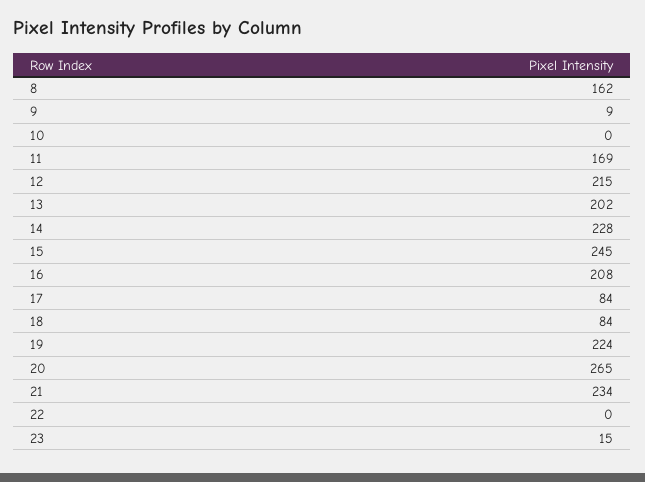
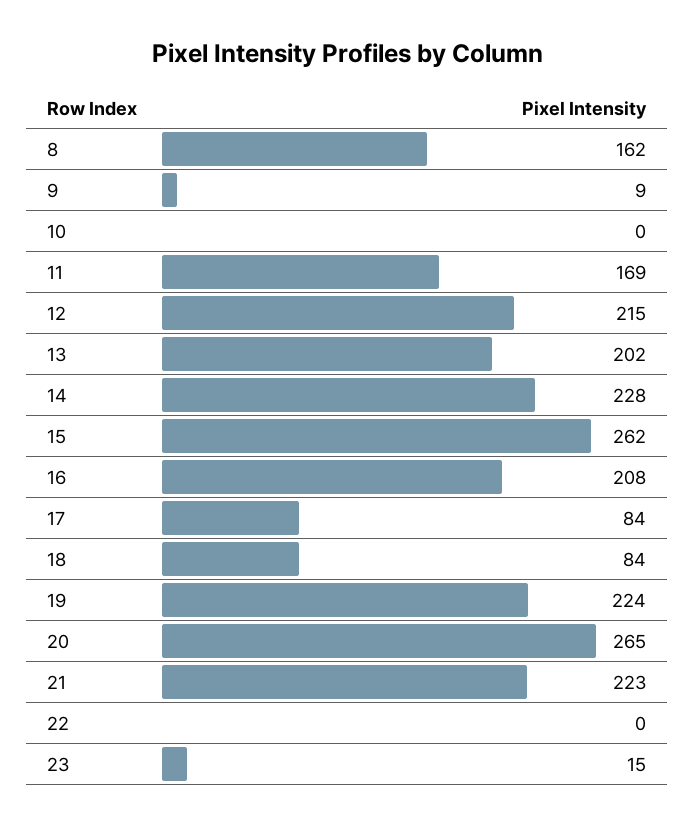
15: 245 -> 262
21: 234 -> 223

